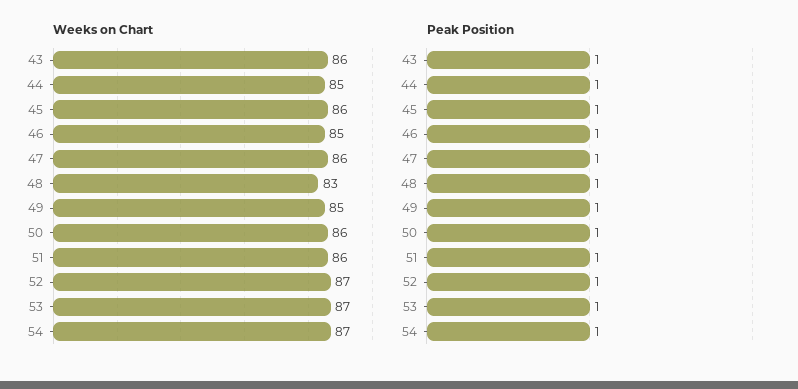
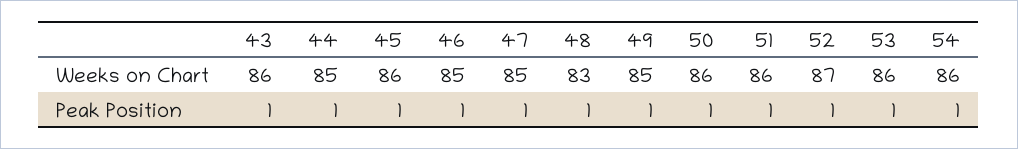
Weeks on Chart, 47: 86 -> 85
Weeks on Chart, 53: 87 -> 86
Weeks on Chart, 54: 87 -> 86

